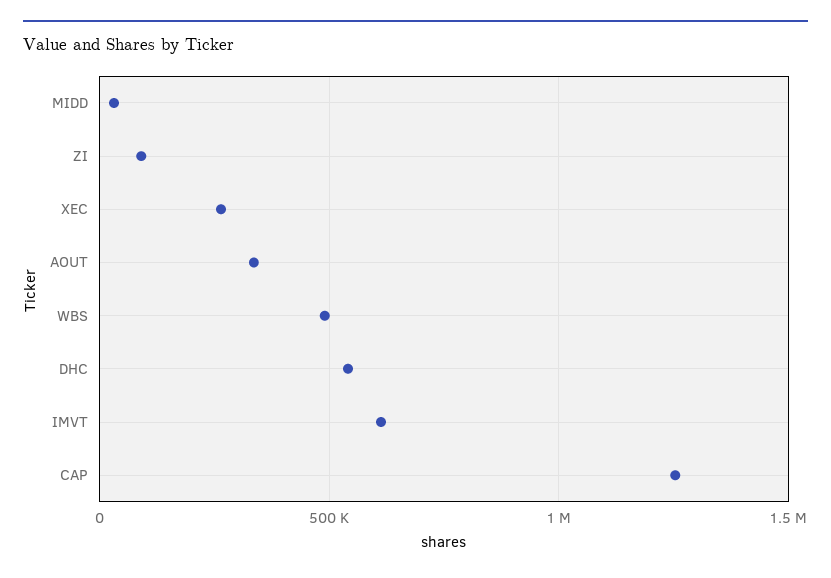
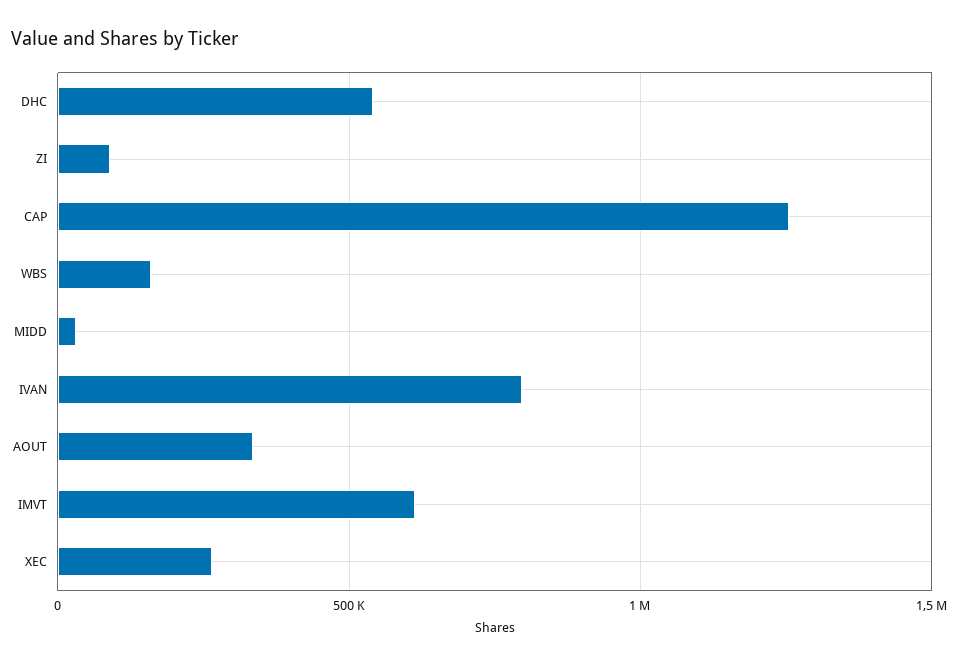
WBS: 500000 -> 150000
IVAN: none -> 800000

